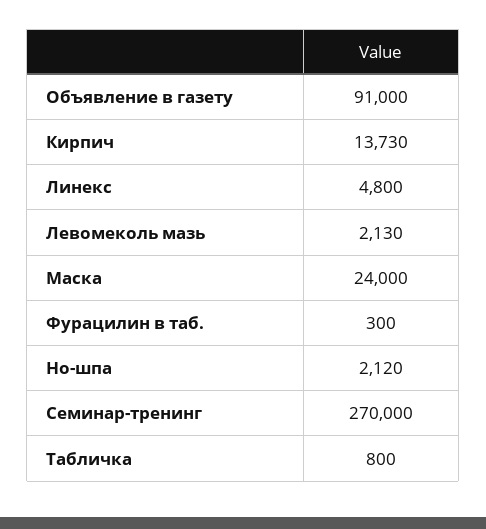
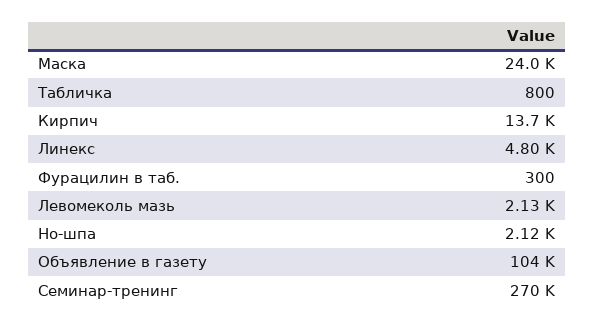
Объявление в газету: 91000 -> 104000

